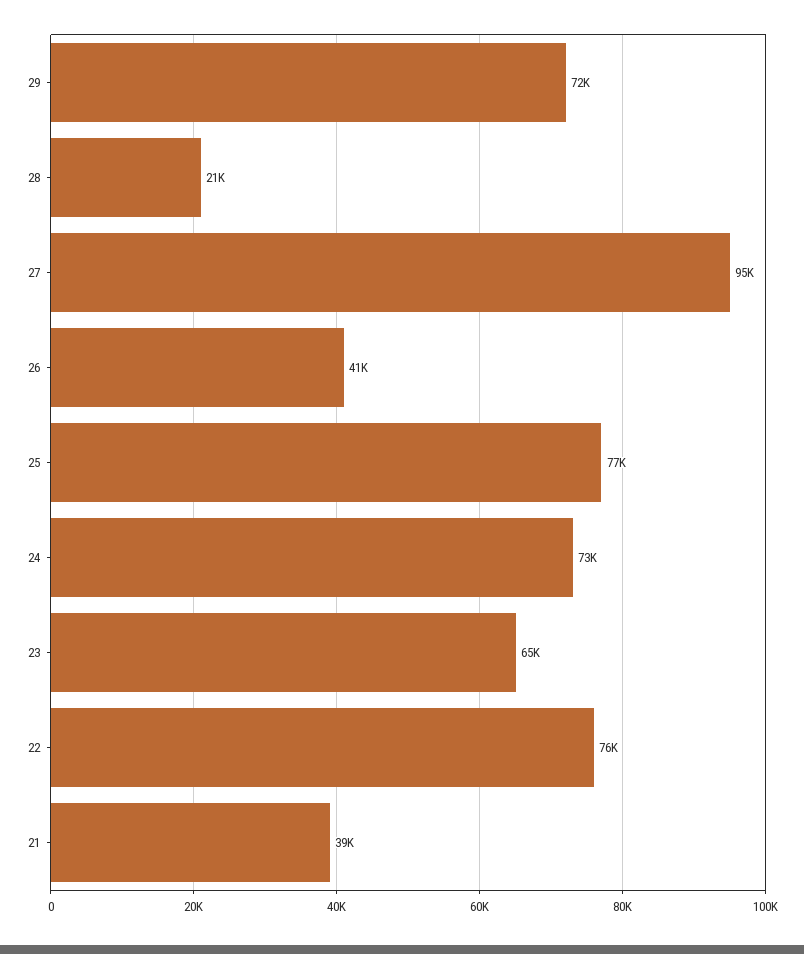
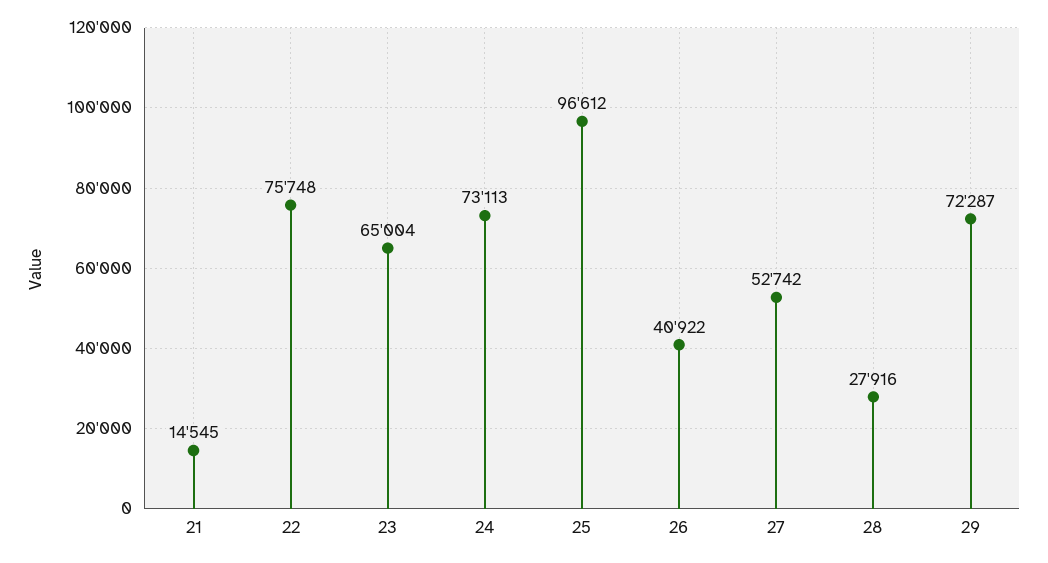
28: 21000 -> 27916
27: 95000 -> 52742
25: 77000 -> 96612
21: 39000 -> 14545

